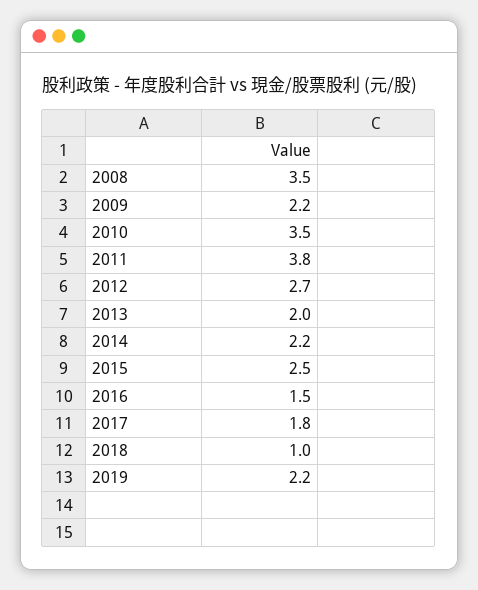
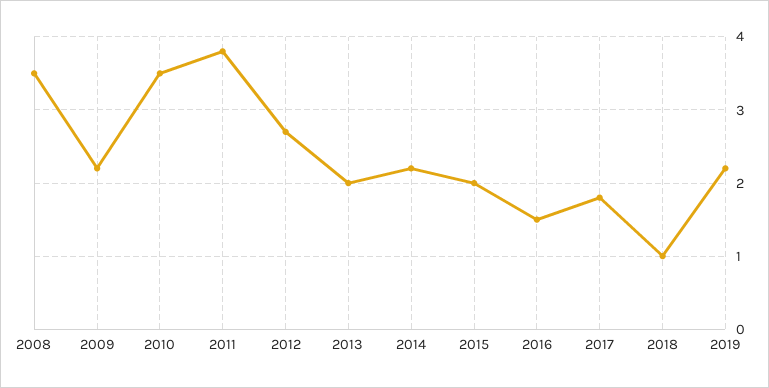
2015: 2.5 -> 2

